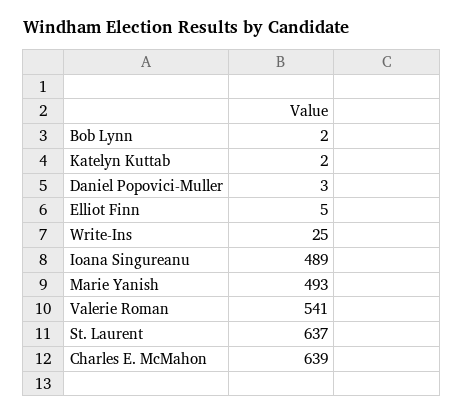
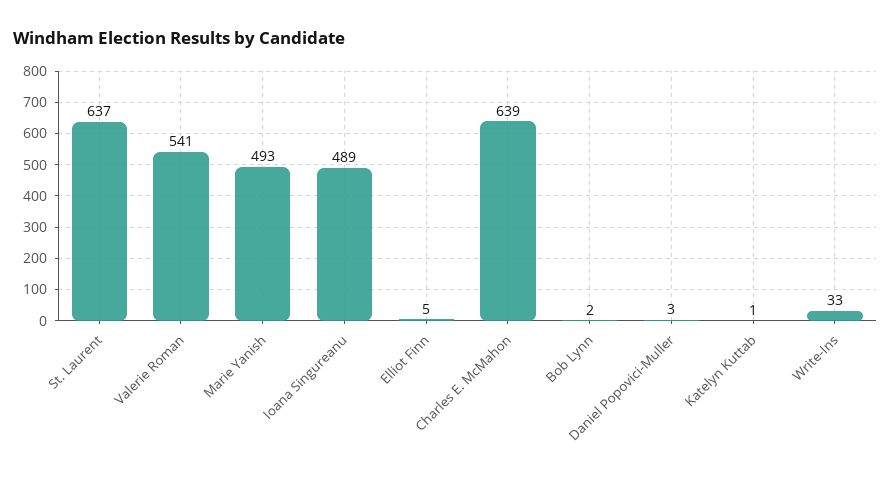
Katelyn Kuttab: 2 -> 1
Write-Ins: 25 -> 33

